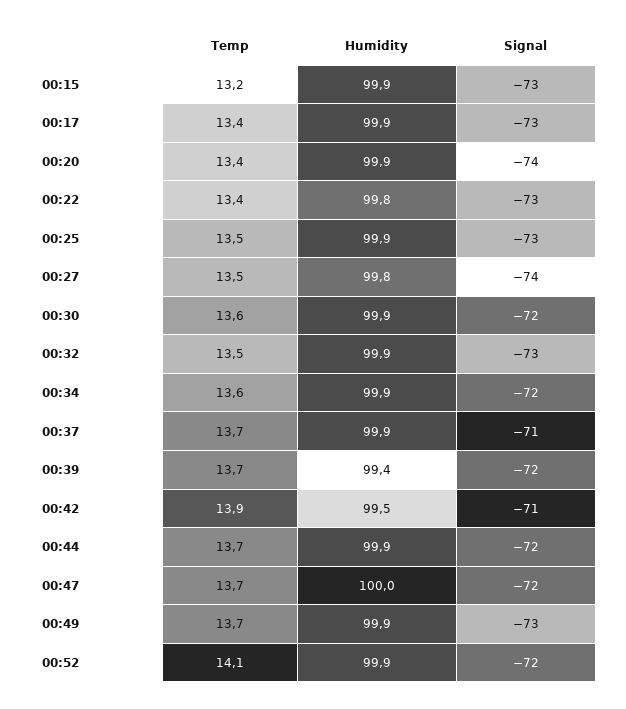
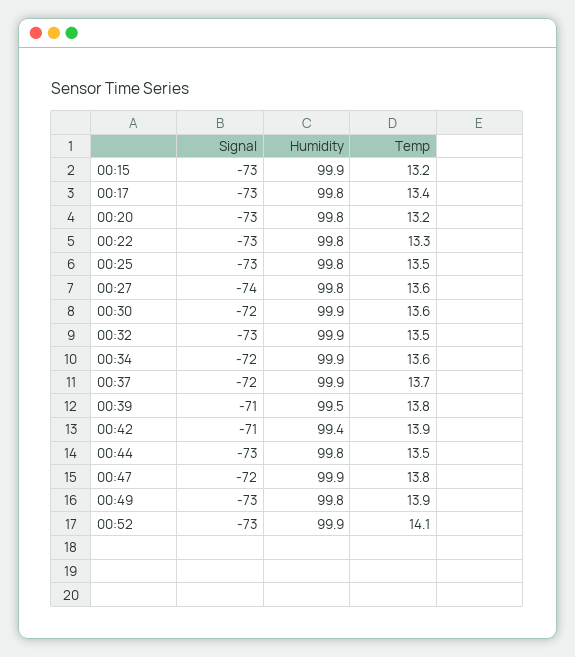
Humidity, 00:17: 99.9 -> 99.8
Temp, 00:20: 13.4 -> 13.2
Humidity, 00:20: 99.9 -> 99.8
Signal, 00:20: -74 -> -73
Temp, 00:22: 13.4 -> 13.3
Humidity, 00:25: 99.9 -> 99.8
Temp, 00:27: 13.5 -> 13.6
Signal, 00:37: -71 -> -72
Temp, 00:39: 13.7 -> 13.8
Humidity, 00:39: 99.4 -> 99.5
Signal, 00:39: -72 -> -71
Humidity, 00:42: 99.5 -> 99.4
Temp, 00:44: 13.7 -> 13.5
Humidity, 00:44: 99.9 -> 99.8
Signal, 00:44: -72 -> -73
Temp, 00:47: 13.7 -> 13.8
Humidity, 00:47: 100 -> 99.9
Temp, 00:49: 13.7 -> 13.9
Humidity, 00:49: 99.9 -> 99.8
Signal, 00:52: -72 -> -73

